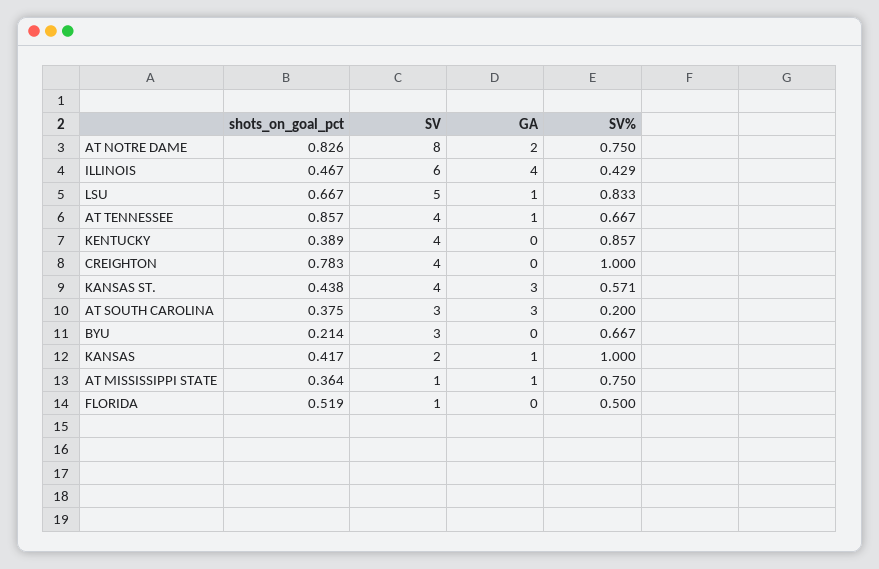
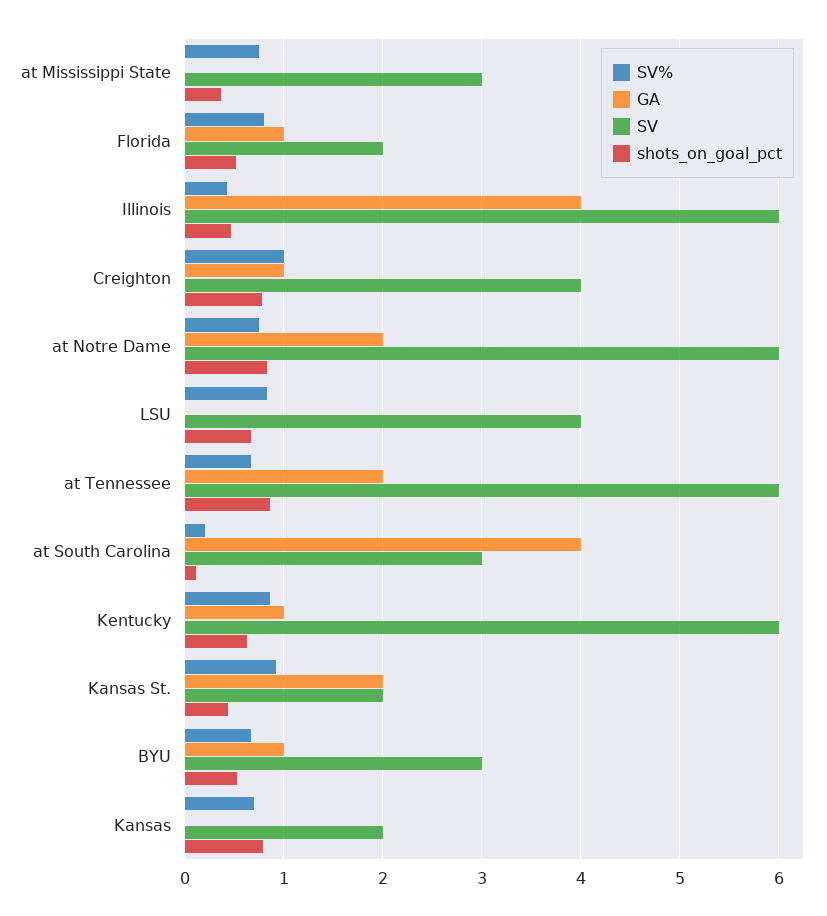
SV, AT NOTRE DAME: 8 -> 6
SV, LSU: 5 -> 4
GA, LSU: 1 -> 0
SV, AT TENNESSEE: 4 -> 6
GA, AT TENNESSEE: 1 -> 2
shots_on_goal_pct, KENTUCKY: 0.389 -> 0.6
SV, KENTUCKY: 4 -> 6
GA, KENTUCKY: 0 -> 1
GA, CREIGHTON: 0 -> 1
SV, KANSAS ST.: 4 -> 2
GA, KANSAS ST.: 3 -> 2
SV%, KANSAS ST.: 0.571 -> 0.9
shots_on_goal_pct, AT SOUTH CAROLINA: 0.375 -> 0.1
GA, AT SOUTH CAROLINA: 3 -> 4
shots_on_goal_pct, BYU: 0.214 -> 0.5
GA, BYU: 0 -> 1
shots_on_goal_pct, KANSAS: 0.417 -> 0.8
GA, KANSAS: 1 -> 0
SV%, KANSAS: 1 -> 0.7
SV, AT MISSISSIPPI STATE: 1 -> 3
GA, AT MISSISSIPPI STATE: 1 -> 0
SV, FLORIDA: 1 -> 2
GA, FLORIDA: 0 -> 1
SV%, FLORIDA: 0.5 -> 0.8

